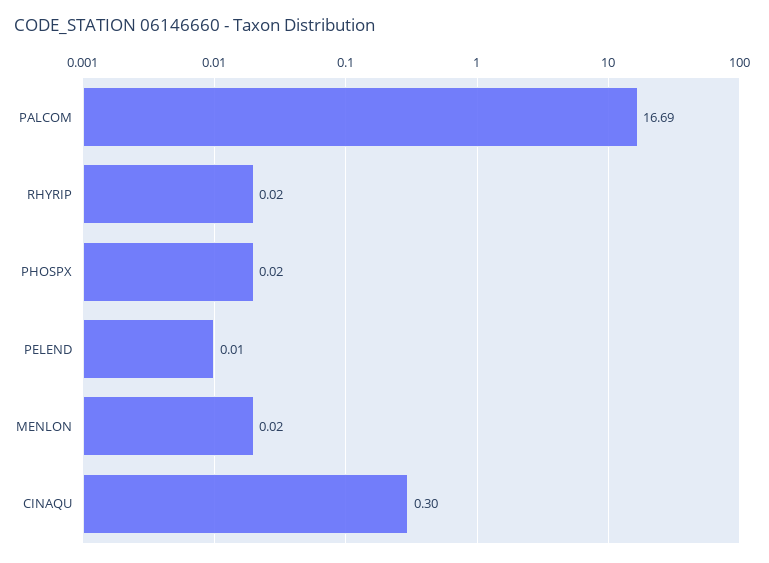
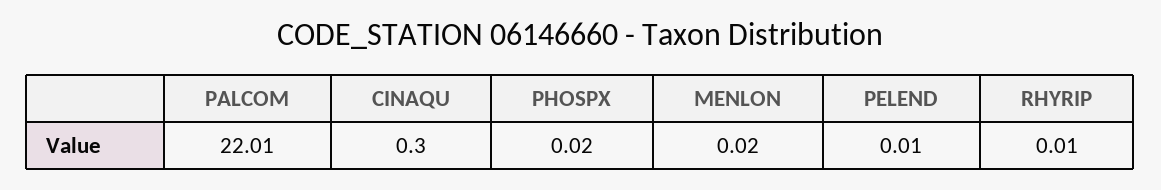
PALCOM: 16.69 -> 22.01
RHYRIP: 0.02 -> 0.01

